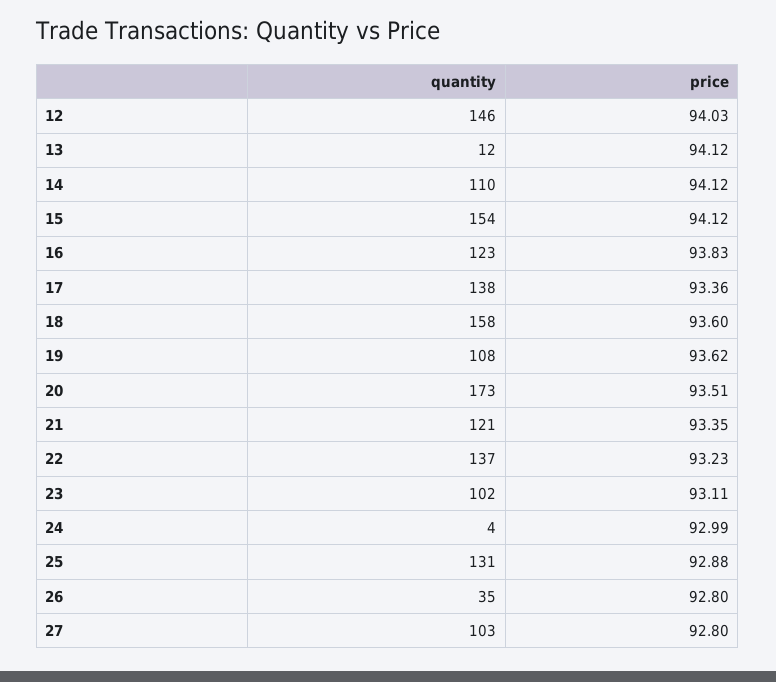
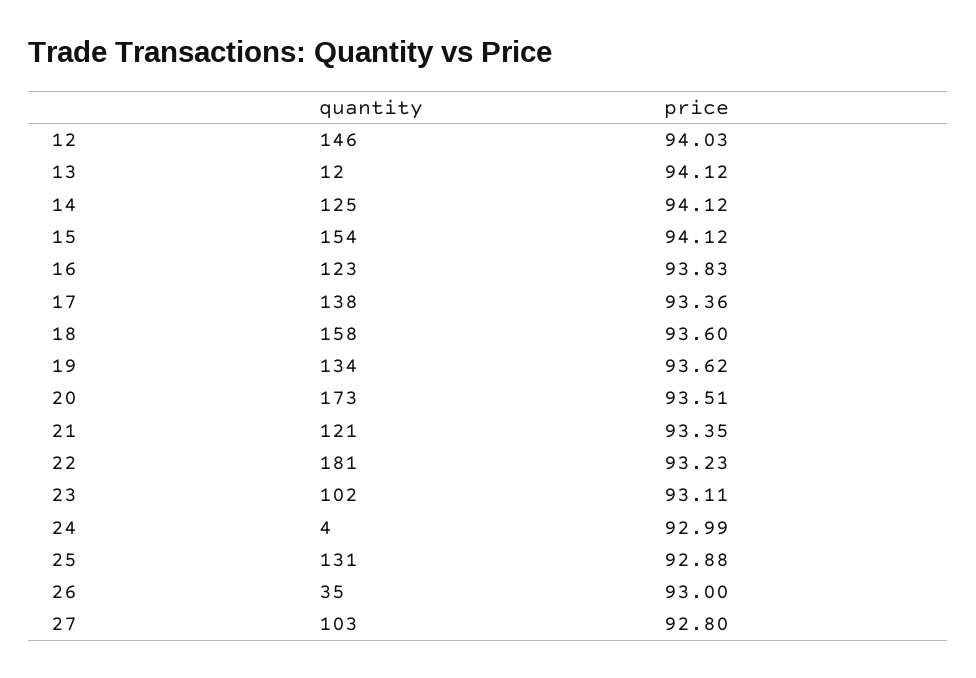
quantity, 14: 110 -> 125
quantity, 19: 108 -> 134
quantity, 22: 137 -> 181
price, 26: 92.8 -> 93

